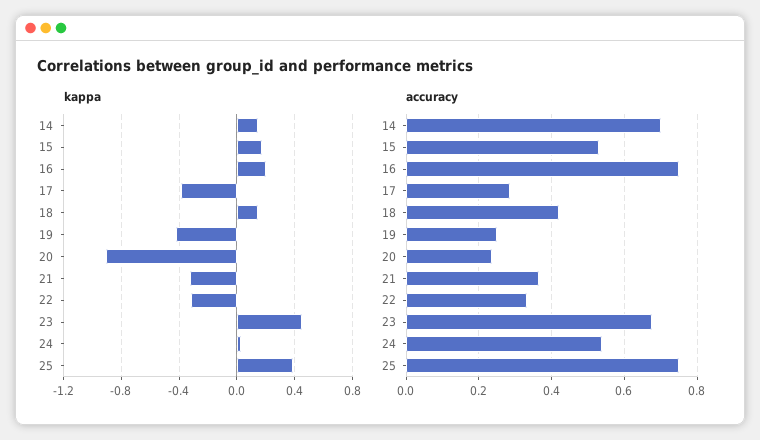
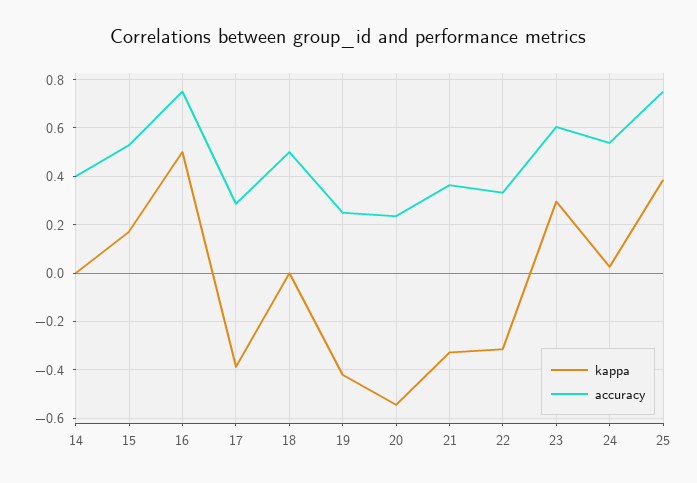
kappa, 14: 0.15 -> 0
kappa, 16: 0.2 -> 0.5
kappa, 18: 0.15 -> 0
kappa, 20: -0.9 -> -0.55
kappa, 23: 0.45 -> 0.3
accuracy, 14: 0.7 -> 0.4
accuracy, 18: 0.42 -> 0.5
accuracy, 23: 0.68 -> 0.6

